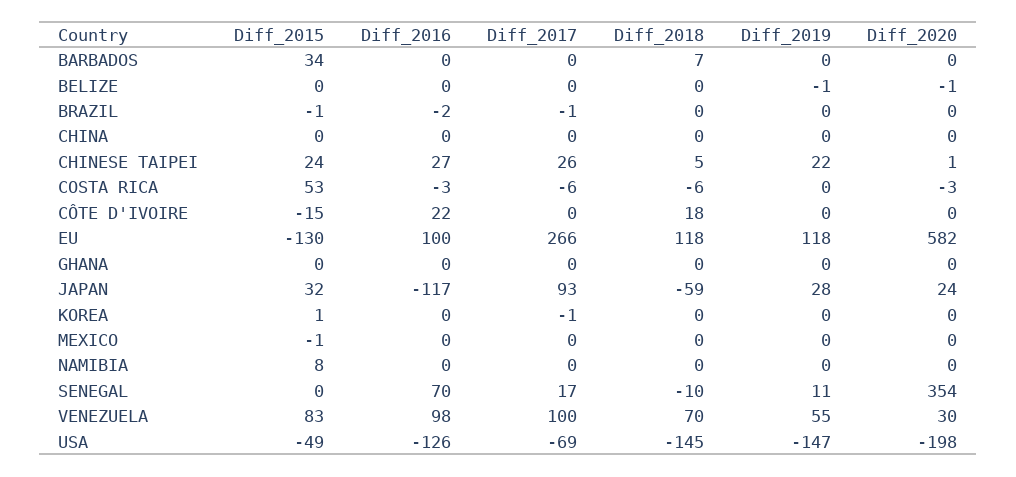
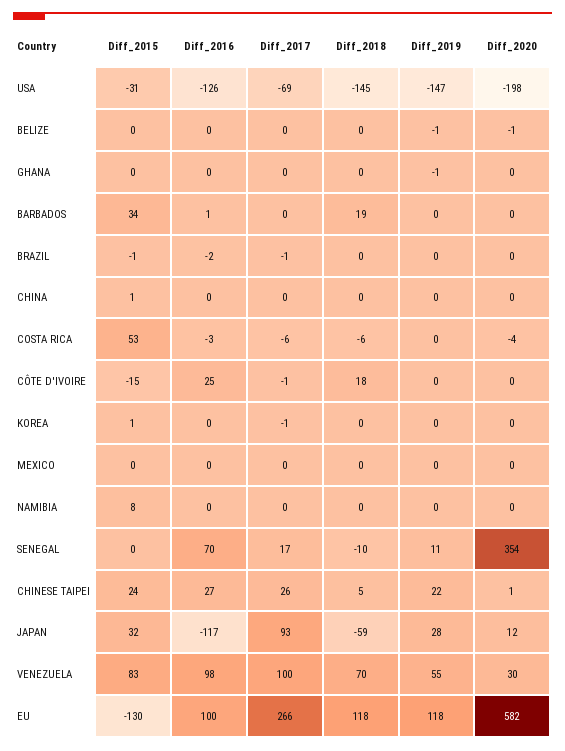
Diff_2016, BARBADOS: 0 -> 1
Diff_2018, BARBADOS: 7 -> 19
Diff_2015, CHINA: 0 -> 1
Diff_2020, COSTA RICA: -3 -> -4
Diff_2016, CÔTE D'IVOIRE: 22 -> 25
Diff_2017, CÔTE D'IVOIRE: 0 -> -1
Diff_2019, GHANA: 0 -> -1
Diff_2020, JAPAN: 24 -> 12
Diff_2015, MEXICO: -1 -> 0
Diff_2015, USA: -49 -> -31

